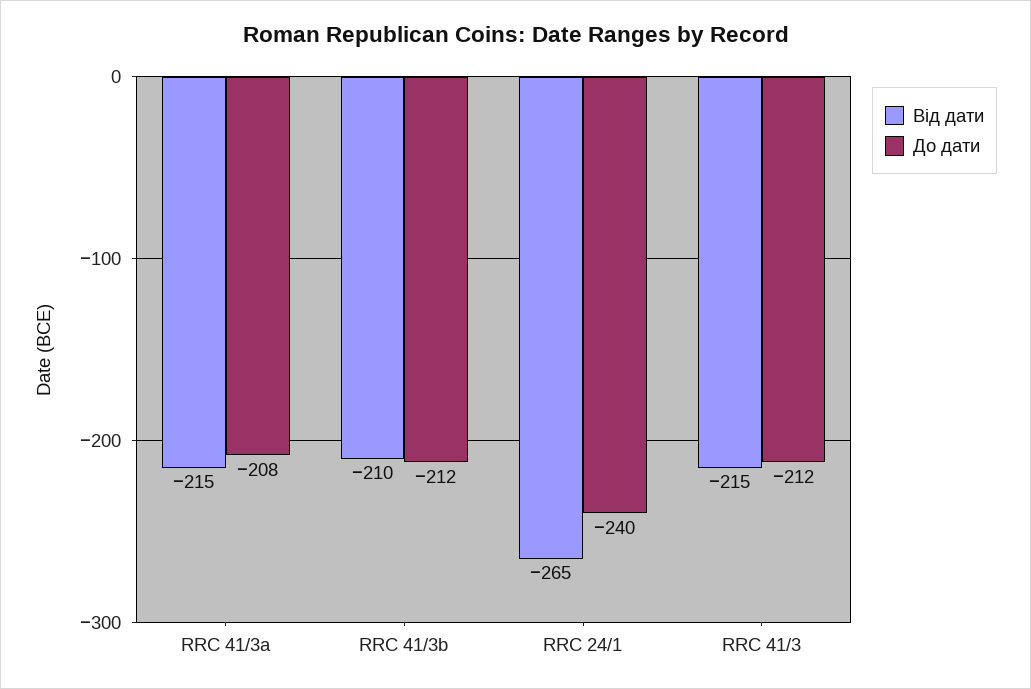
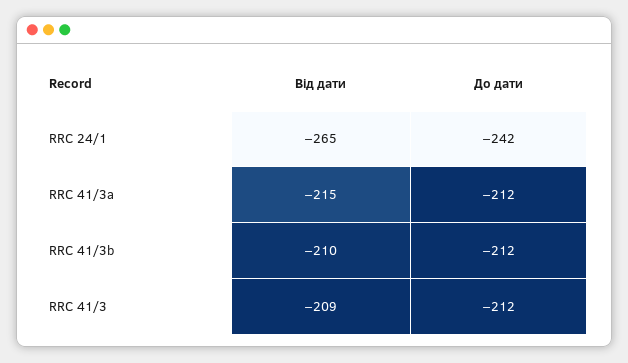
До дати, RRC 41/3a: -208 -> -212
До дати, RRC 24/1: -240 -> -242
Від дати, RRC 41/3: -215 -> -209

